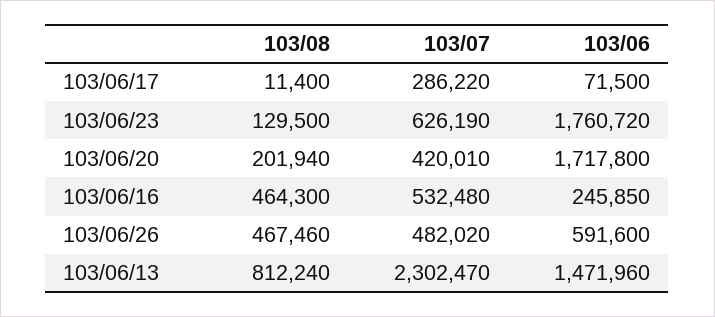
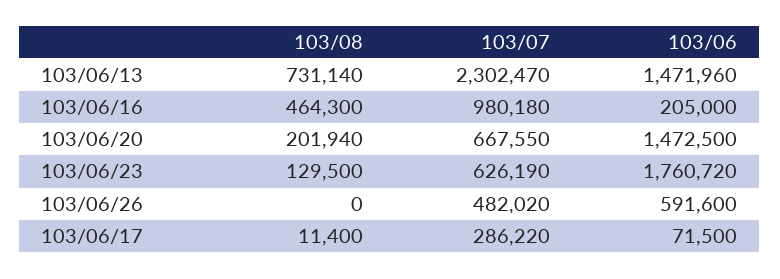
103/07, 103/06/20: 420010 -> 667550
103/06, 103/06/20: 1717800 -> 1472500
103/07, 103/06/16: 532480 -> 980180
103/06, 103/06/16: 245850 -> 205000
103/08, 103/06/26: 467460 -> 0
103/08, 103/06/13: 812240 -> 731140

